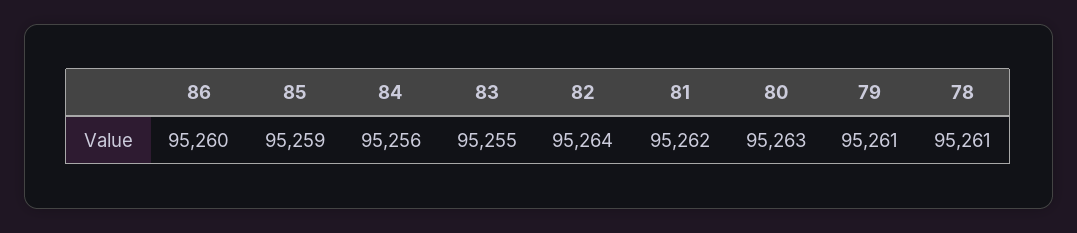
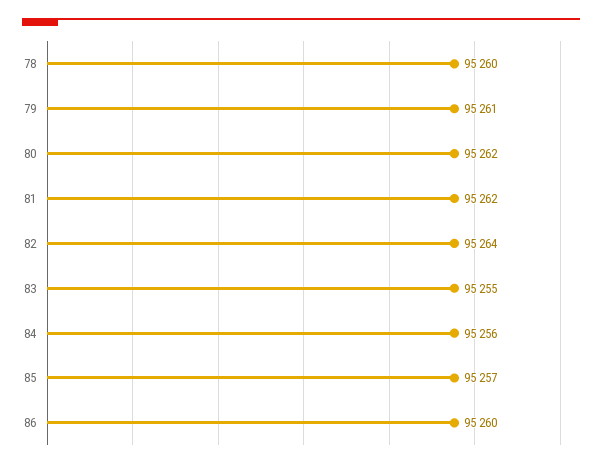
85: 95259 -> 95257
80: 95263 -> 95262
78: 95261 -> 95260

